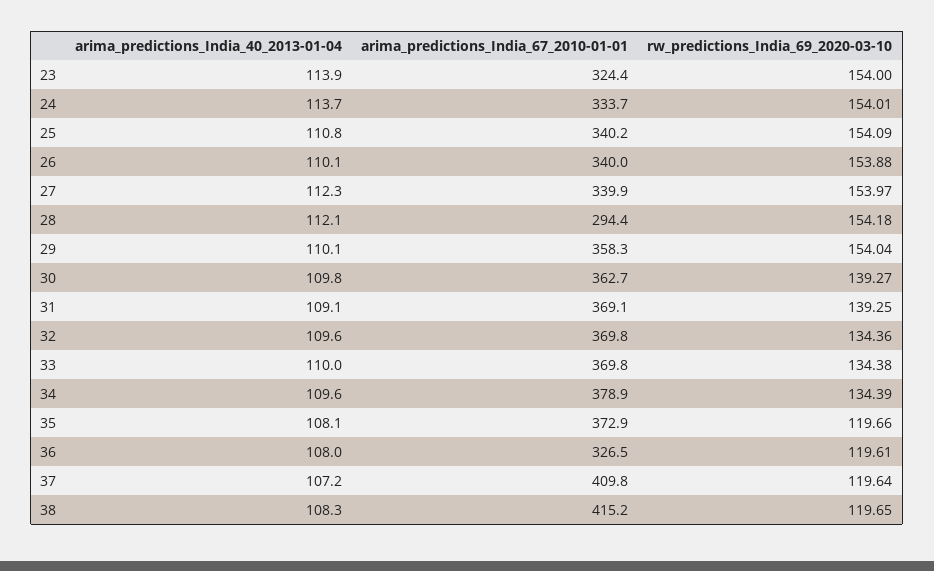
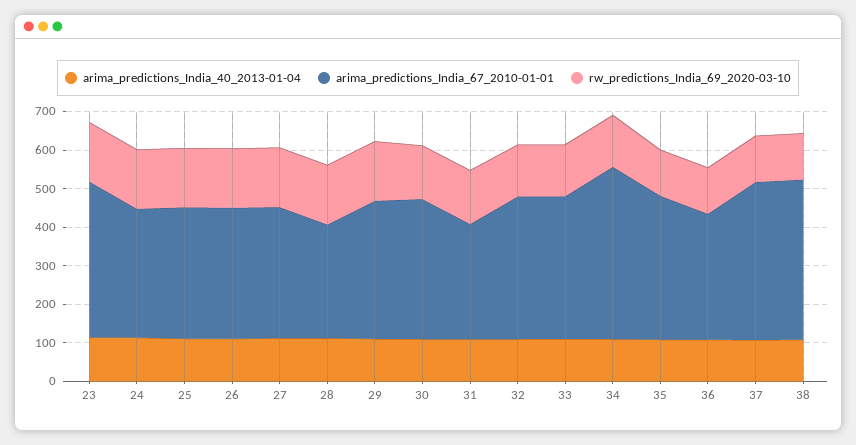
arima_predictions_India_67_2010-01-01, 23: 324.4 -> 400
arima_predictions_India_67_2010-01-01, 31: 369.1 -> 300
arima_predictions_India_67_2010-01-01, 34: 378.9 -> 450

